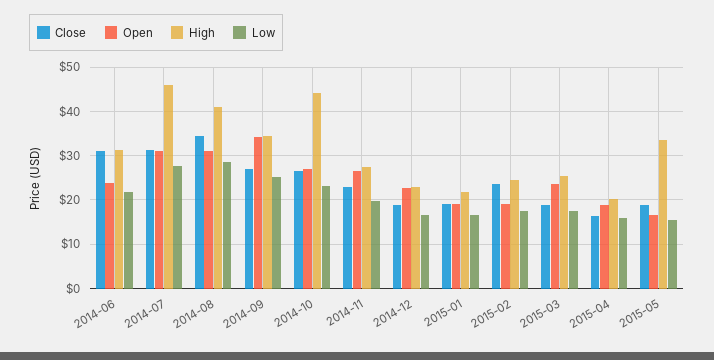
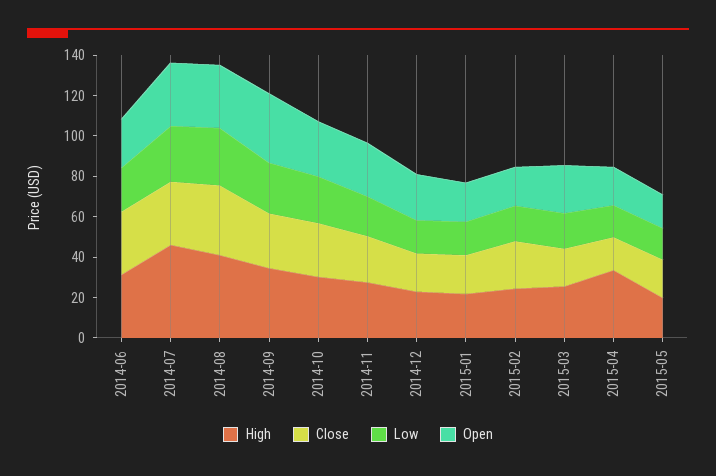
High, 2014-10: 44 -> 30
High, 2015-04: 20 -> 35
High, 2015-05: 34 -> 20

